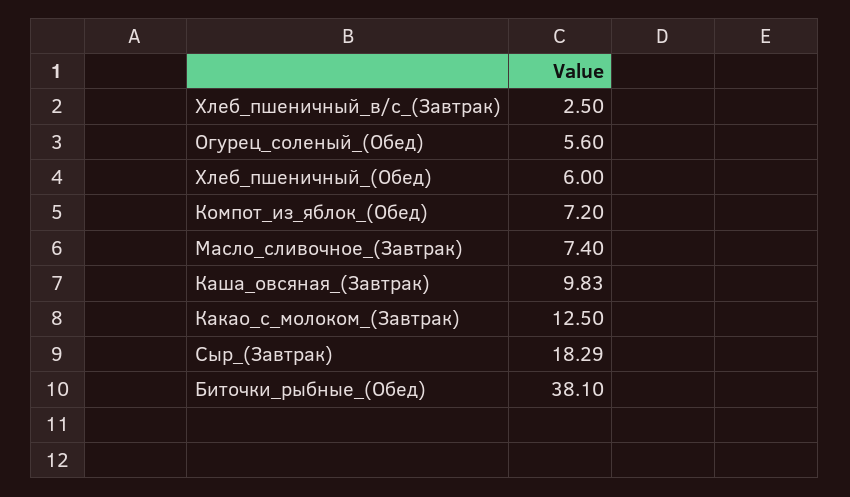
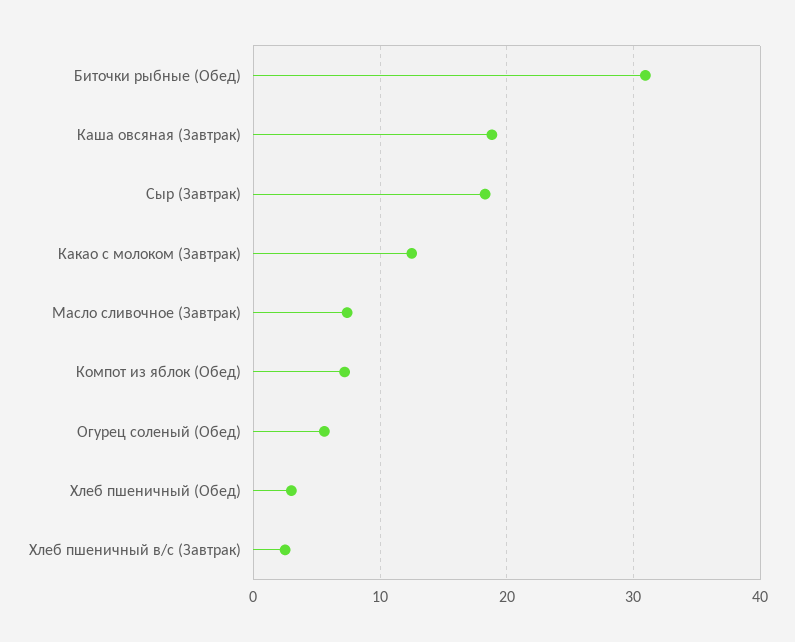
Хлеб_пшеничный_(Обед): 6 -> 3
Каша_овсяная_(Завтрак): 9.83 -> 19
Биточки_рыбные_(Обед): 38.1 -> 31

